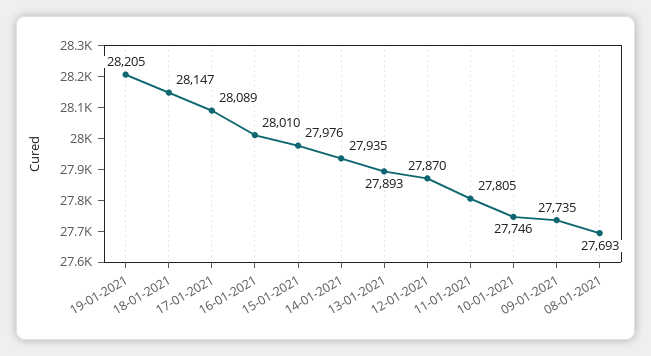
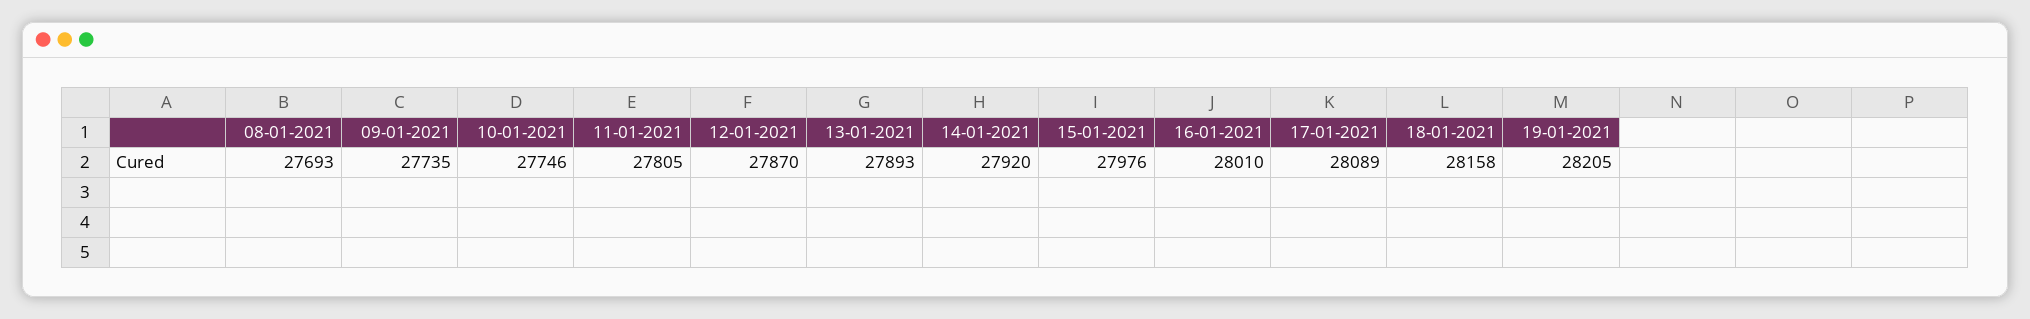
18-01-2021: 28147 -> 28158
14-01-2021: 27935 -> 27920

